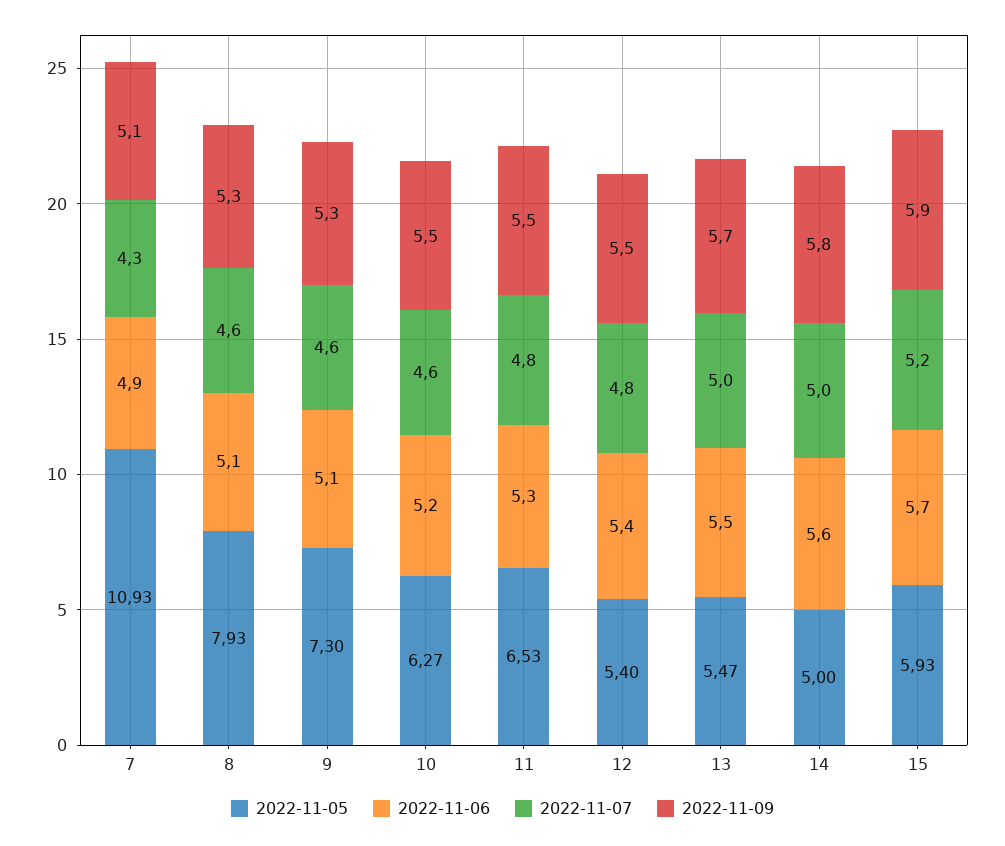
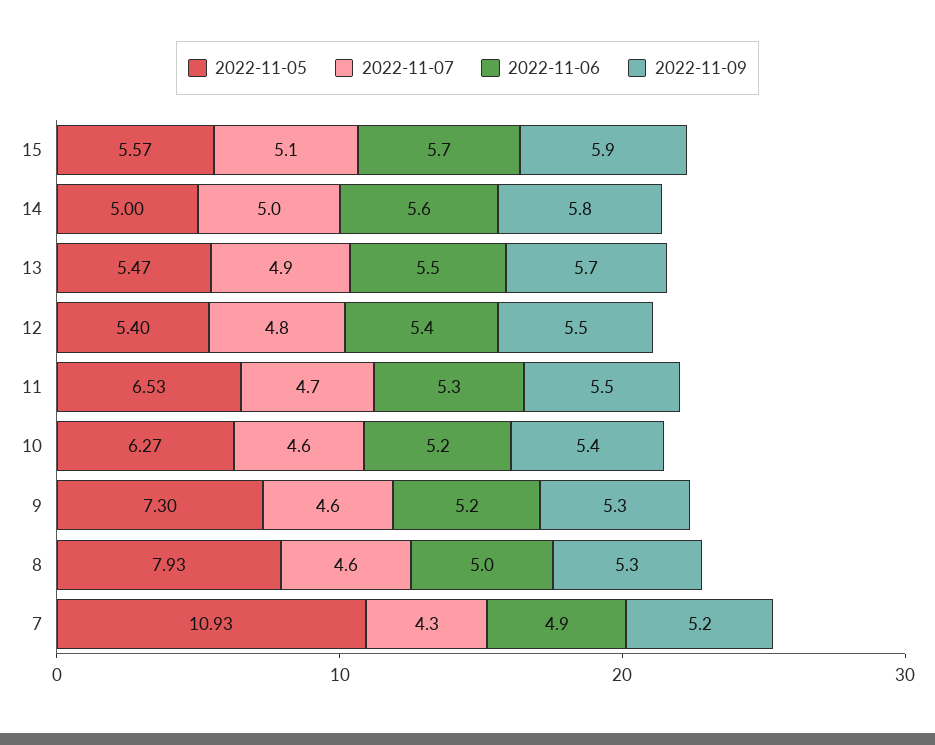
2022-11-09, 7: 5.1 -> 5.2
2022-11-06, 8: 5.1 -> 5
2022-11-06, 9: 5.1 -> 5.2
2022-11-09, 10: 5.5 -> 5.4
2022-11-07, 11: 4.8 -> 4.7
2022-11-07, 13: 5 -> 4.9
2022-11-05, 15: 5.93 -> 5.57
2022-11-07, 15: 5.2 -> 5.1

